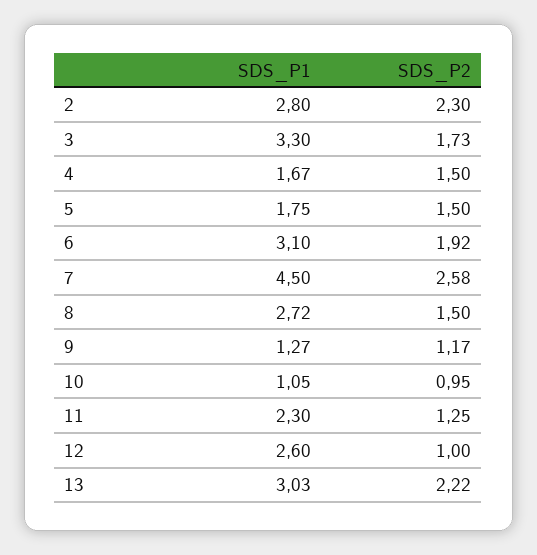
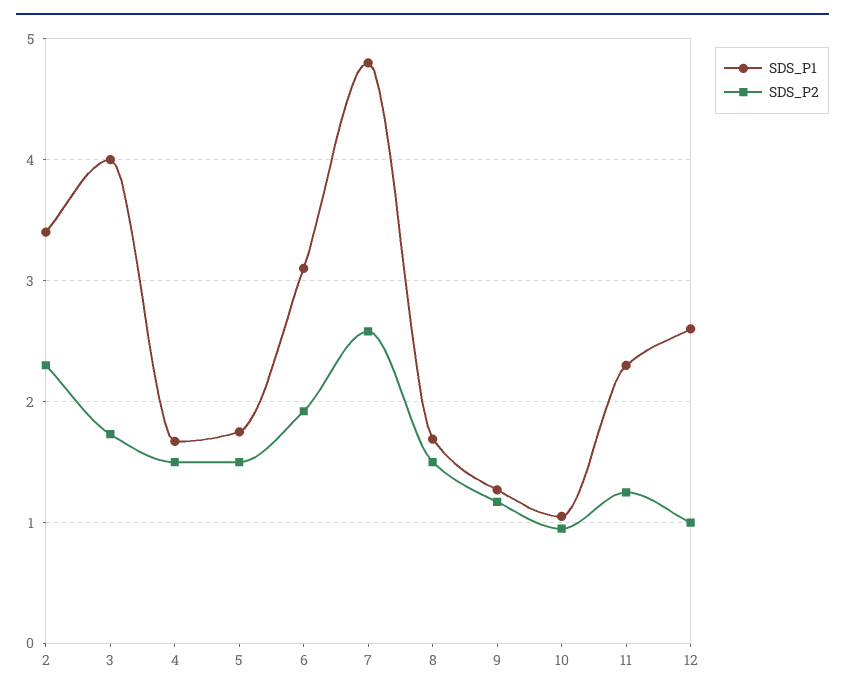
SDS_P1, 2: 2.8 -> 3.4
SDS_P1, 3: 3.3 -> 4
SDS_P1, 7: 4.5 -> 4.8
SDS_P1, 8: 2.72 -> 1.7
SDS_P1, 13: 3.03 -> none
SDS_P2, 13: 2.22 -> none

